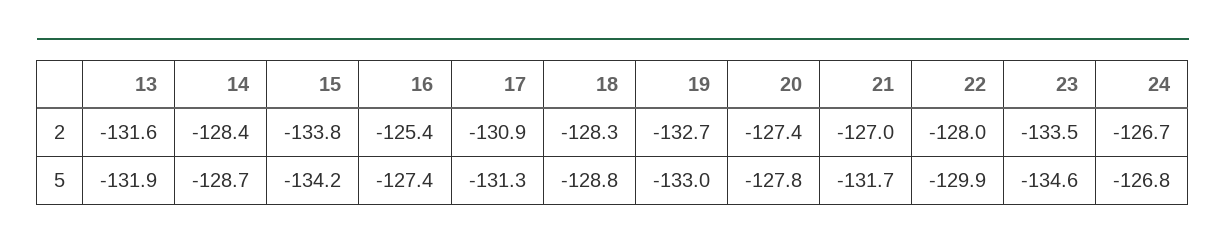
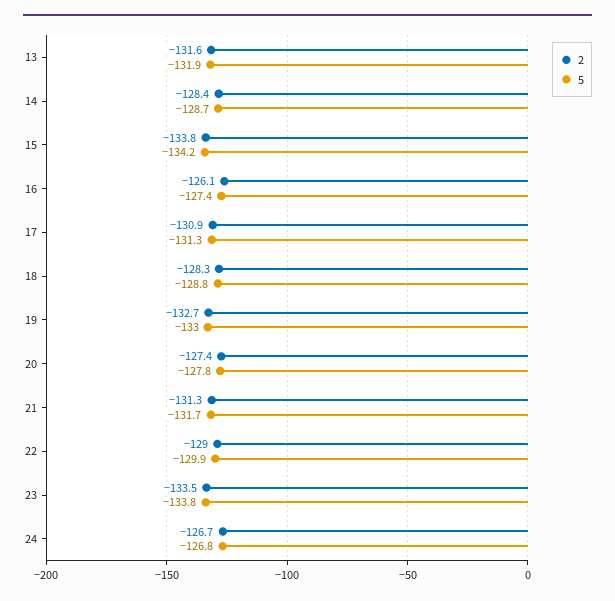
2, 16: -125.4 -> -126.1
2, 21: -127 -> -131.3
2, 22: -128 -> -129
5, 23: -134.6 -> -133.8

